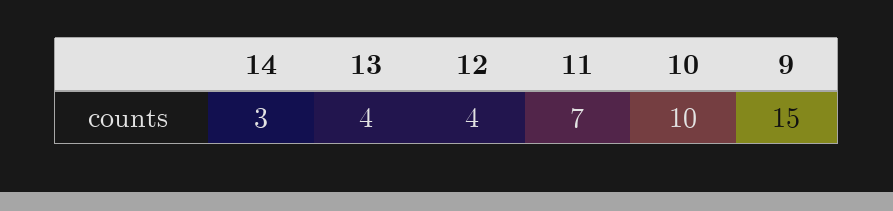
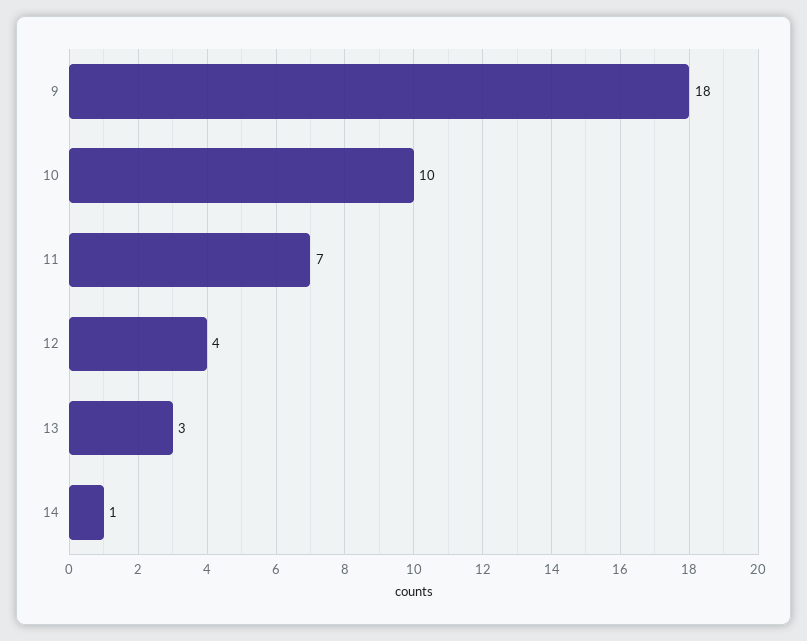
14: 3 -> 1
13: 4 -> 3
9: 15 -> 18

